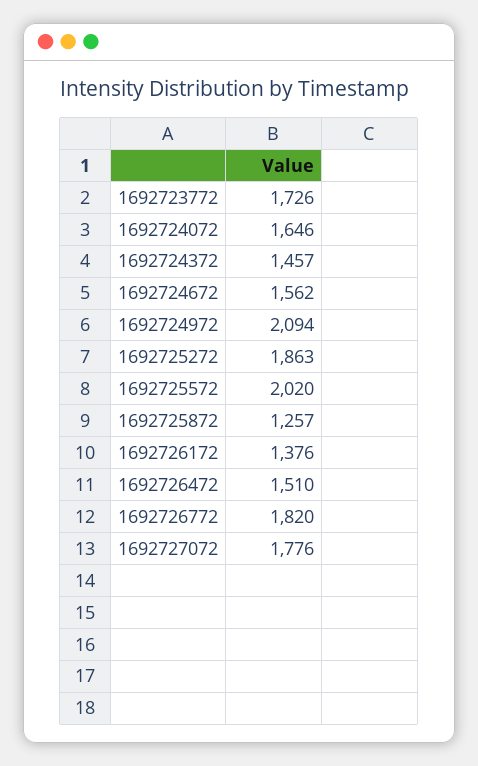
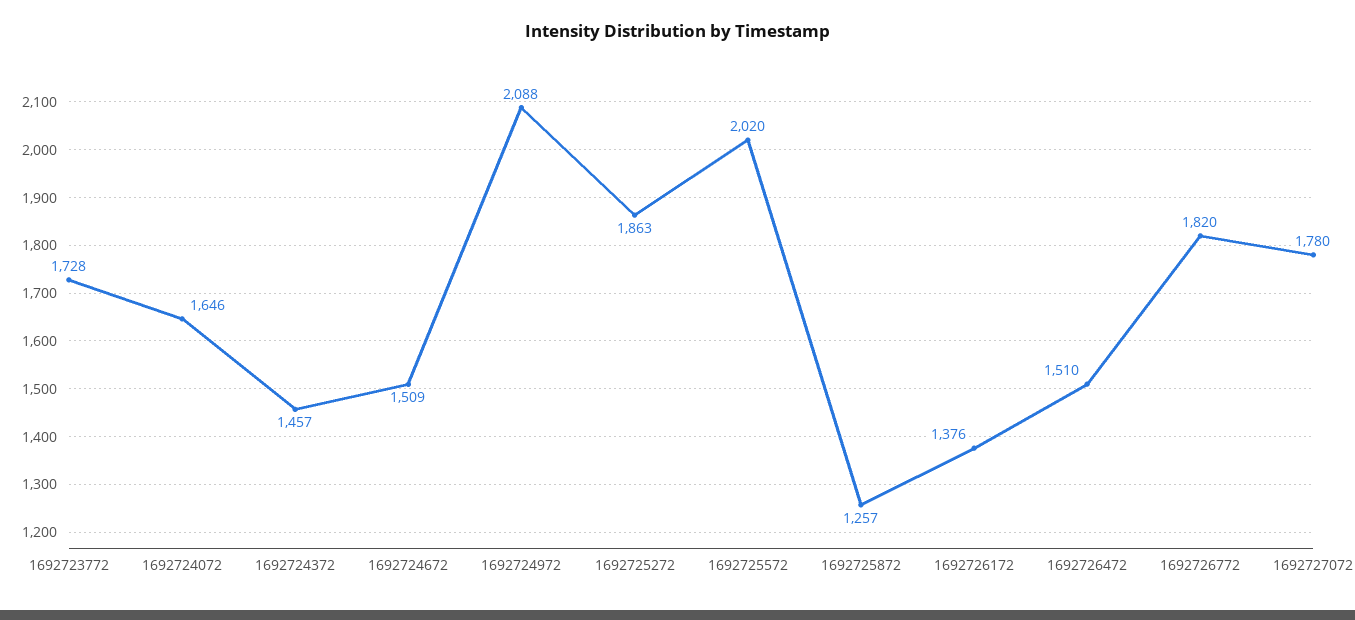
1692723772: 1726 -> 1728
1692724672: 1562 -> 1509
1692724972: 2094 -> 2088
1692727072: 1776 -> 1780

